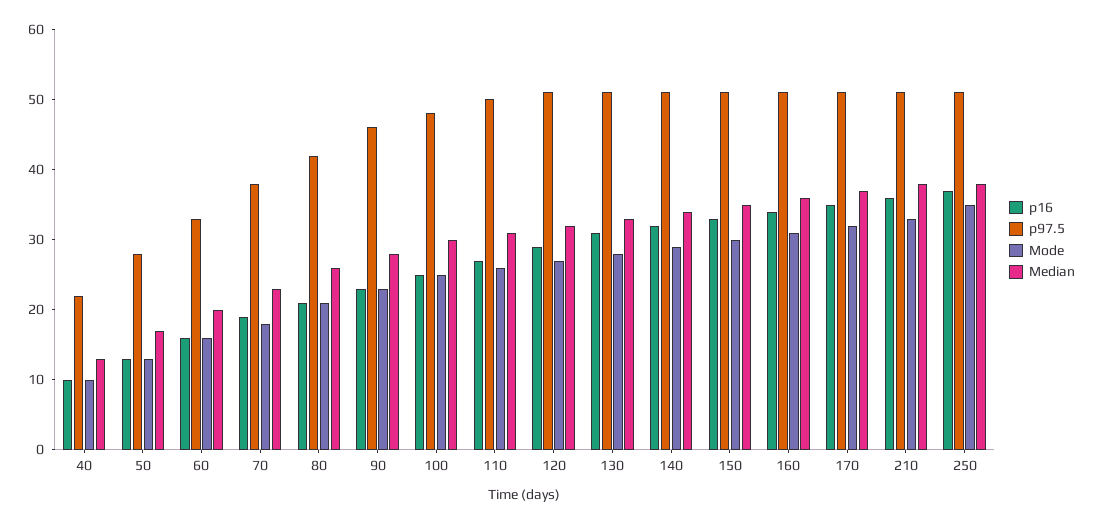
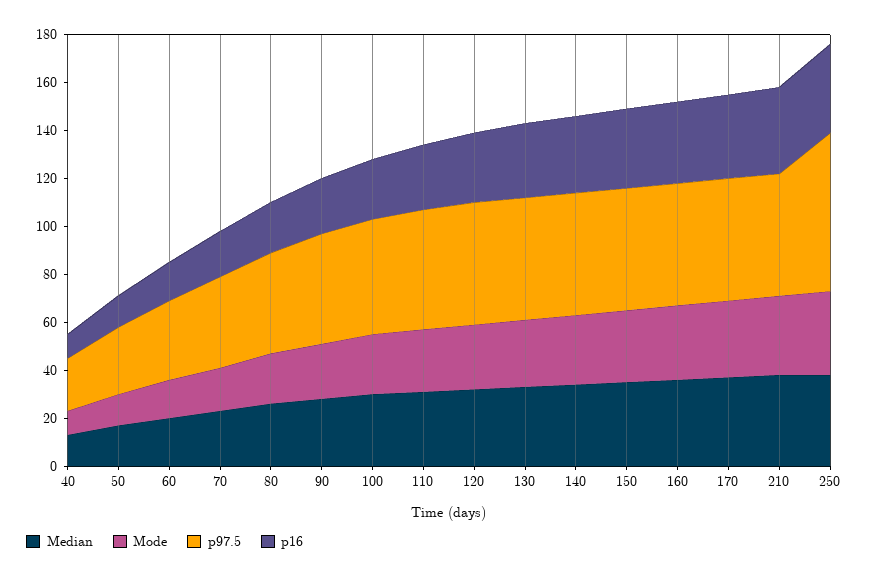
p97.5, 250: 50 -> 65

